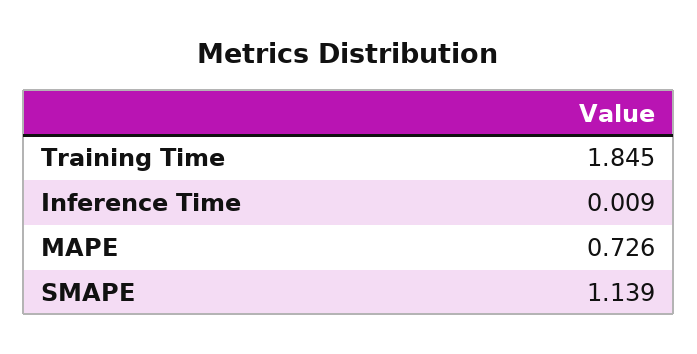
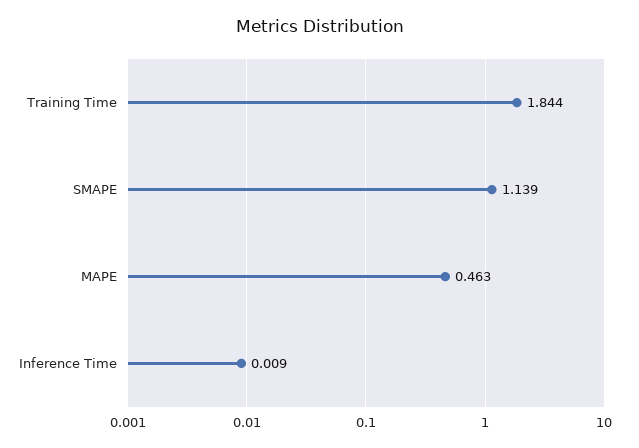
Training Time: 1.845 -> 1.844
MAPE: 0.726 -> 0.463

